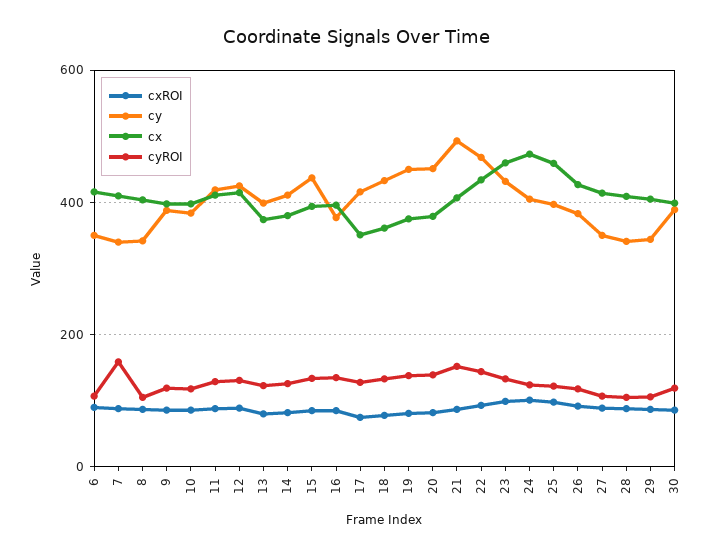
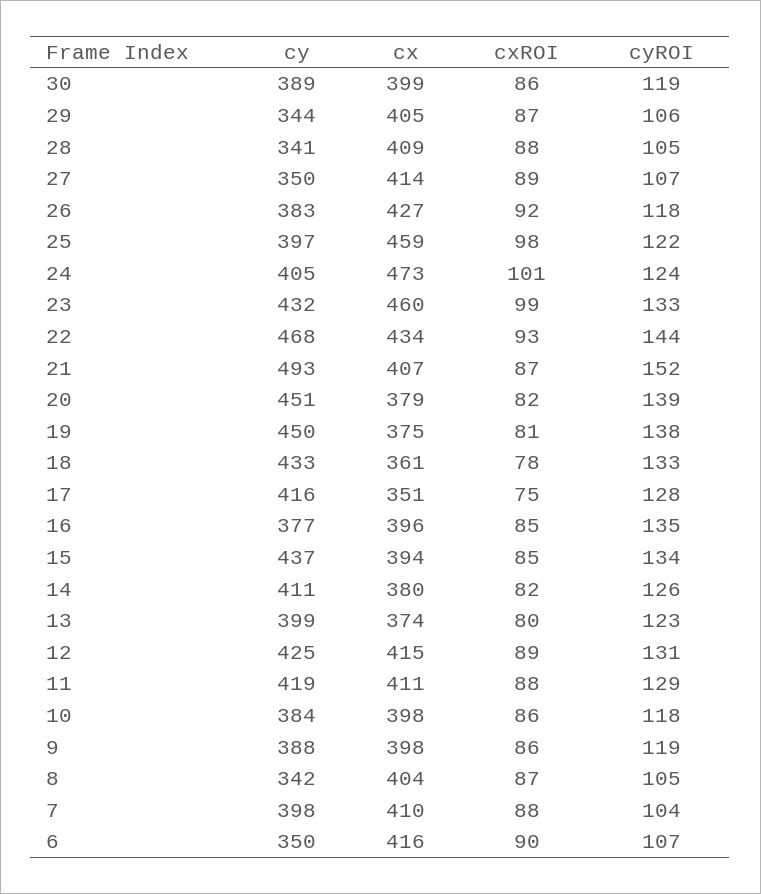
cy, 7: 340 -> 398
cyROI, 7: 160 -> 104

